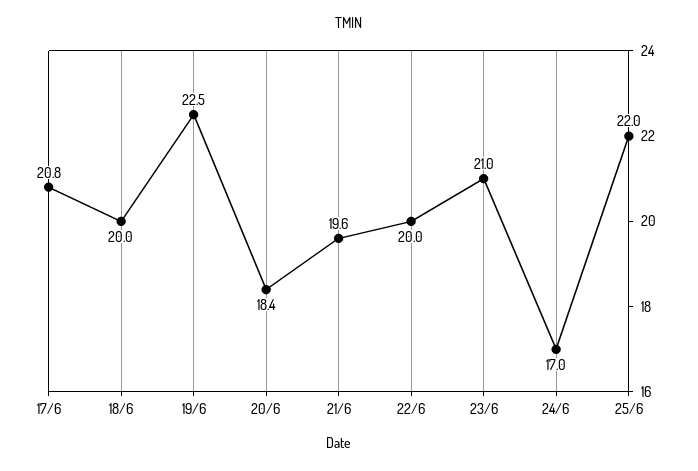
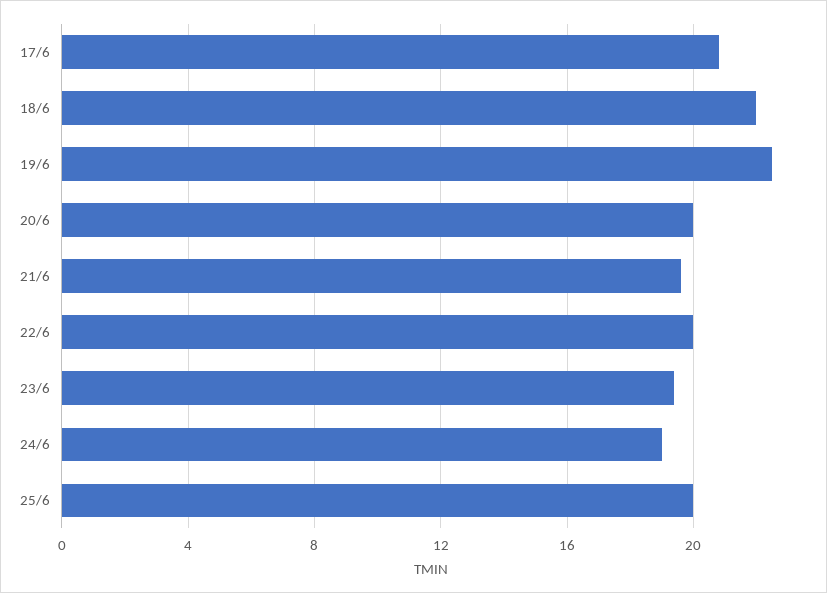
18/6: 20 -> 22
20/6: 18.4 -> 20
23/6: 21 -> 19.5
24/6: 17 -> 19
25/6: 22 -> 20

